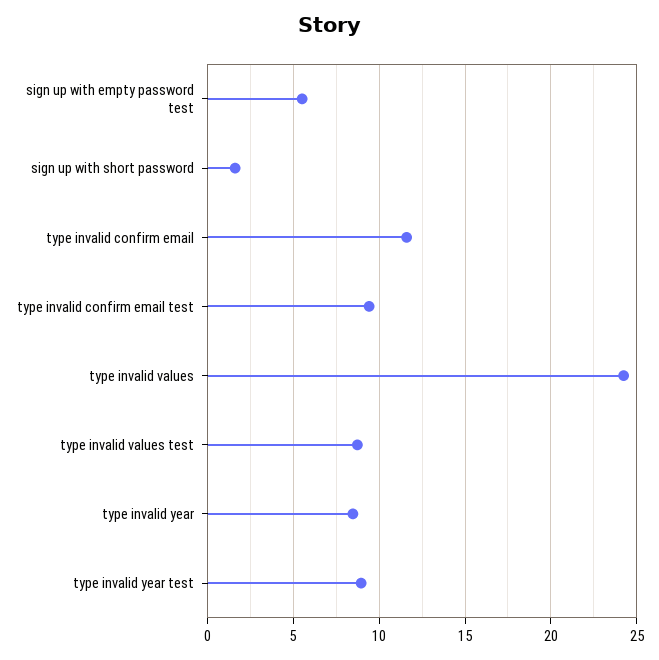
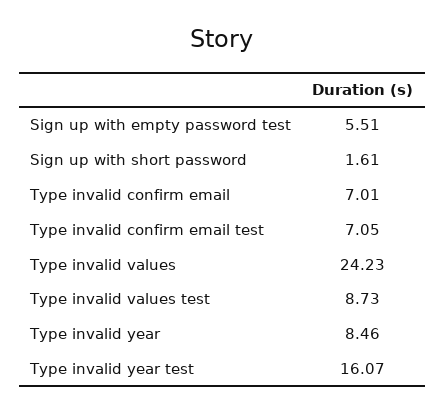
type invalid confirm email: 11.5 -> 7.01
type invalid confirm email test: 9.5 -> 7.05
type invalid year test: 9 -> 16.07

